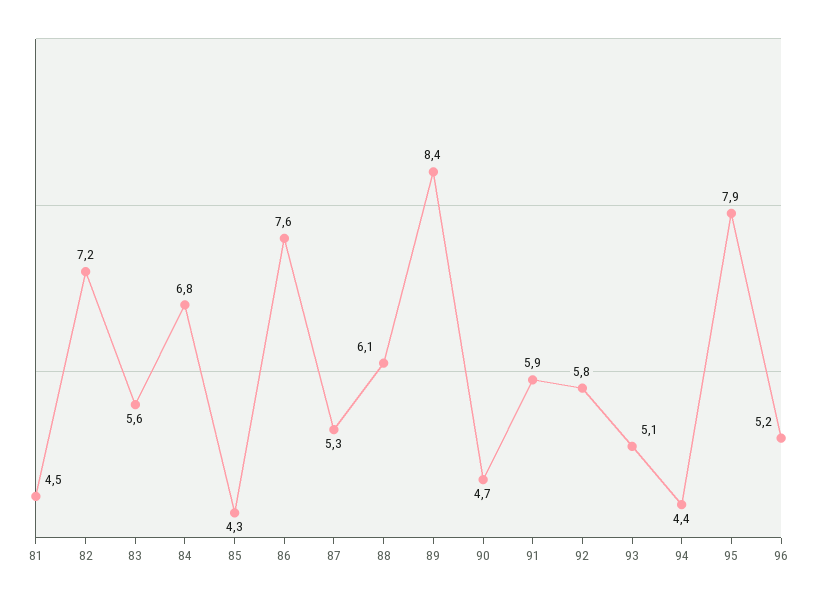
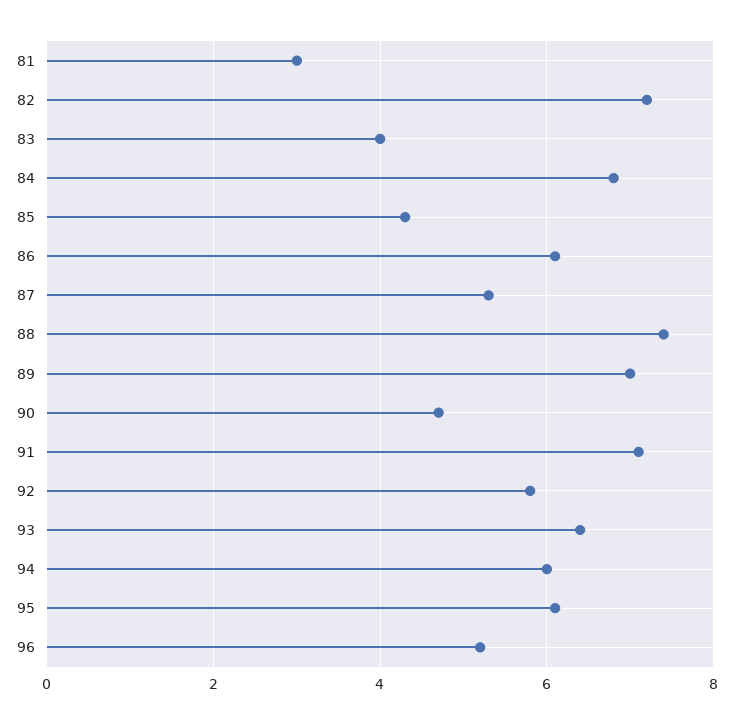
81: 4.5 -> 3
83: 5.6 -> 4
86: 7.6 -> 6
88: 6.1 -> 7.5
89: 8.4 -> 7
91: 5.9 -> 7
93: 5.1 -> 6.5
94: 4.4 -> 6
95: 7.9 -> 6

